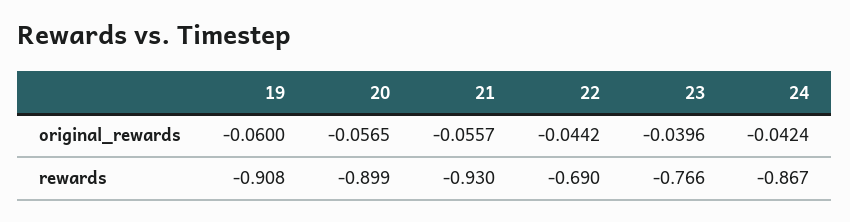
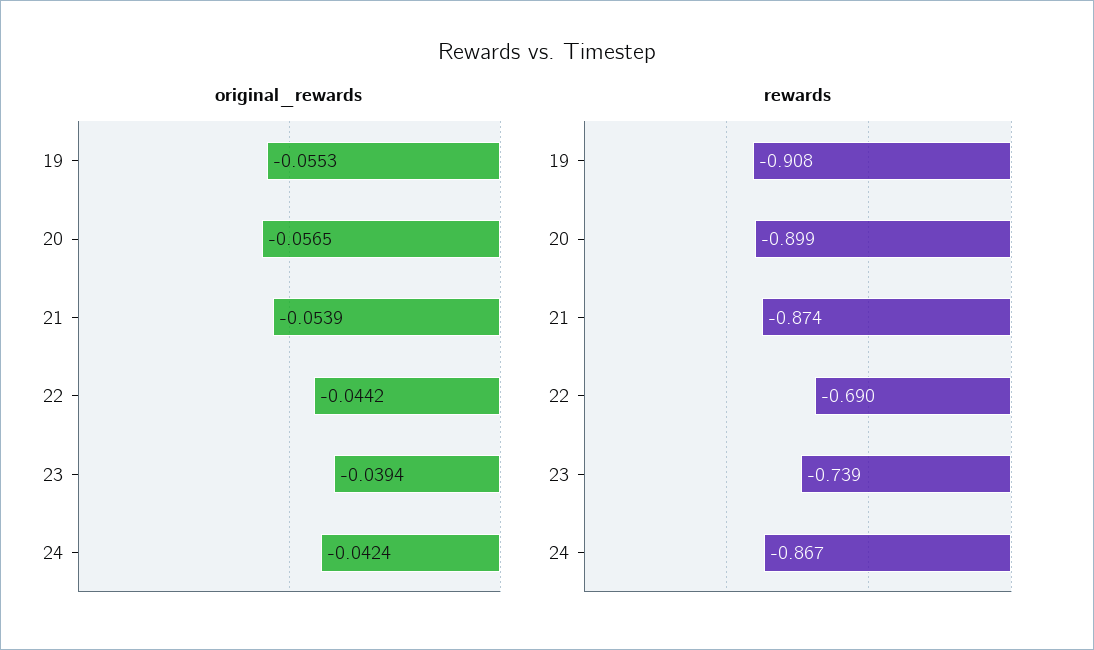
original_rewards, 19: -0.06 -> -0.0553
original_rewards, 21: -0.0557 -> -0.0539
original_rewards, 23: -0.0396 -> -0.0394
rewards, 21: -0.93 -> -0.874
rewards, 23: -0.766 -> -0.739

